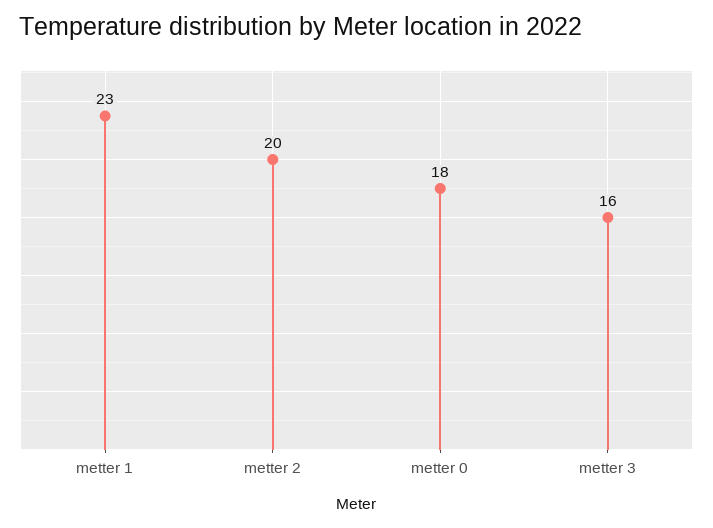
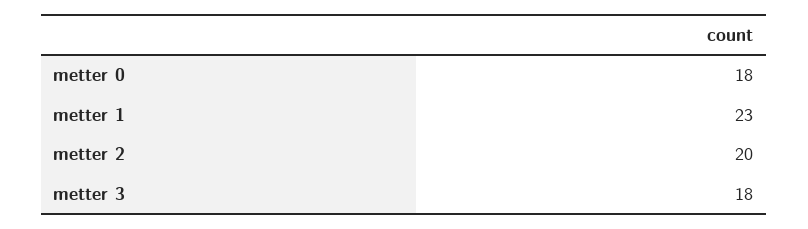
metter 3: 16 -> 18

